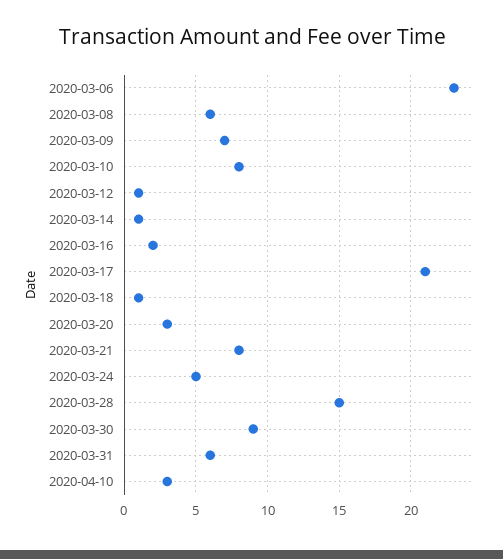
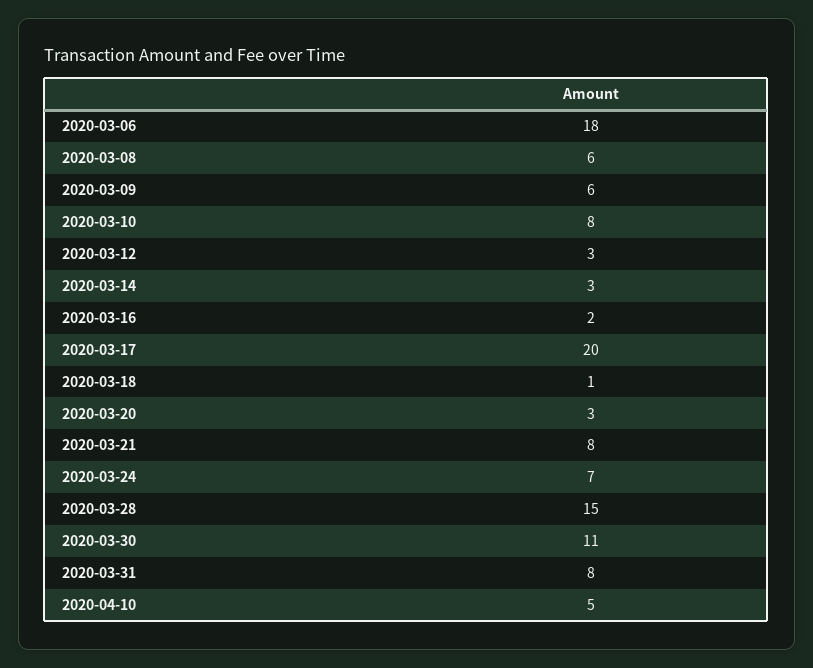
2020-03-06: 23 -> 18
2020-03-09: 7 -> 6
2020-03-12: 1 -> 3
2020-03-14: 1 -> 3
2020-03-17: 21 -> 20
2020-03-24: 5 -> 7
2020-03-30: 9 -> 11
2020-03-31: 6 -> 8
2020-04-10: 3 -> 5

